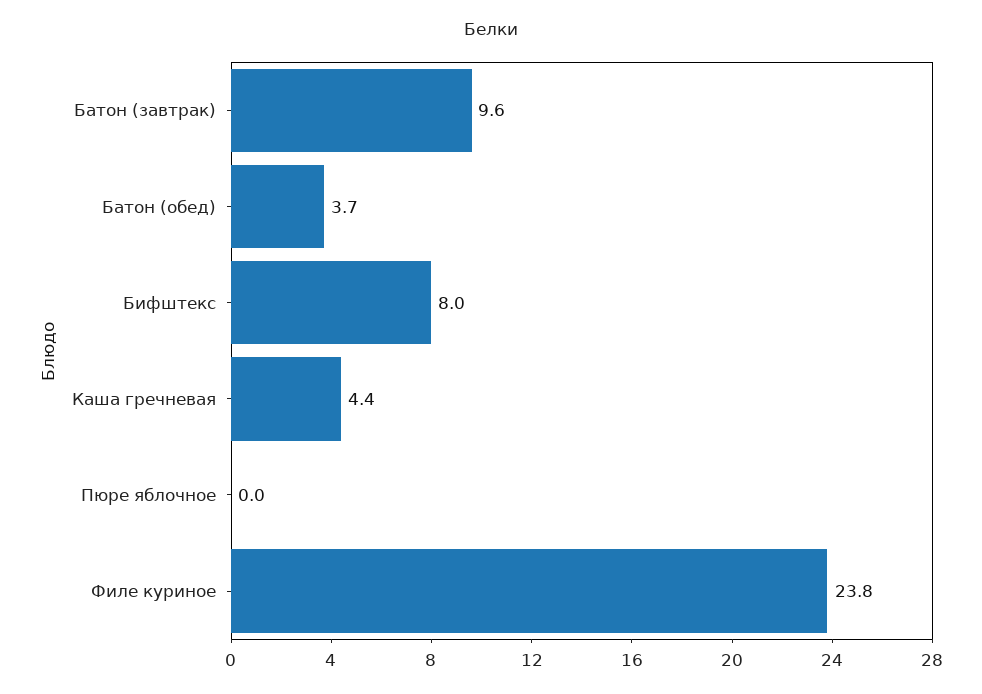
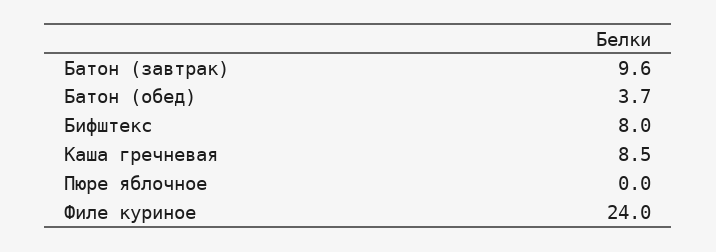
Каша гречневая: 4.4 -> 8.5
Филе куриное: 23.8 -> 24

